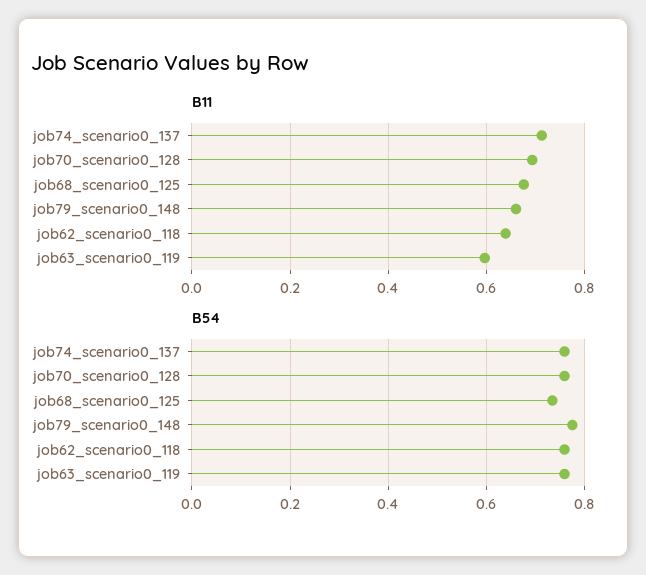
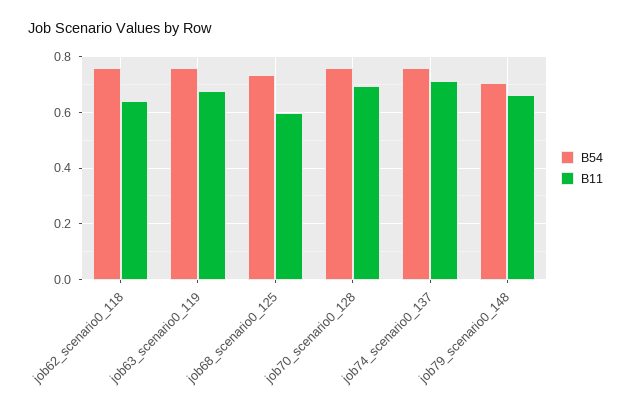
B11, job68_scenario0_125: 0.68 -> 0.6
B11, job63_scenario0_119: 0.6 -> 0.675
B54, job79_scenario0_148: 0.78 -> 0.7

